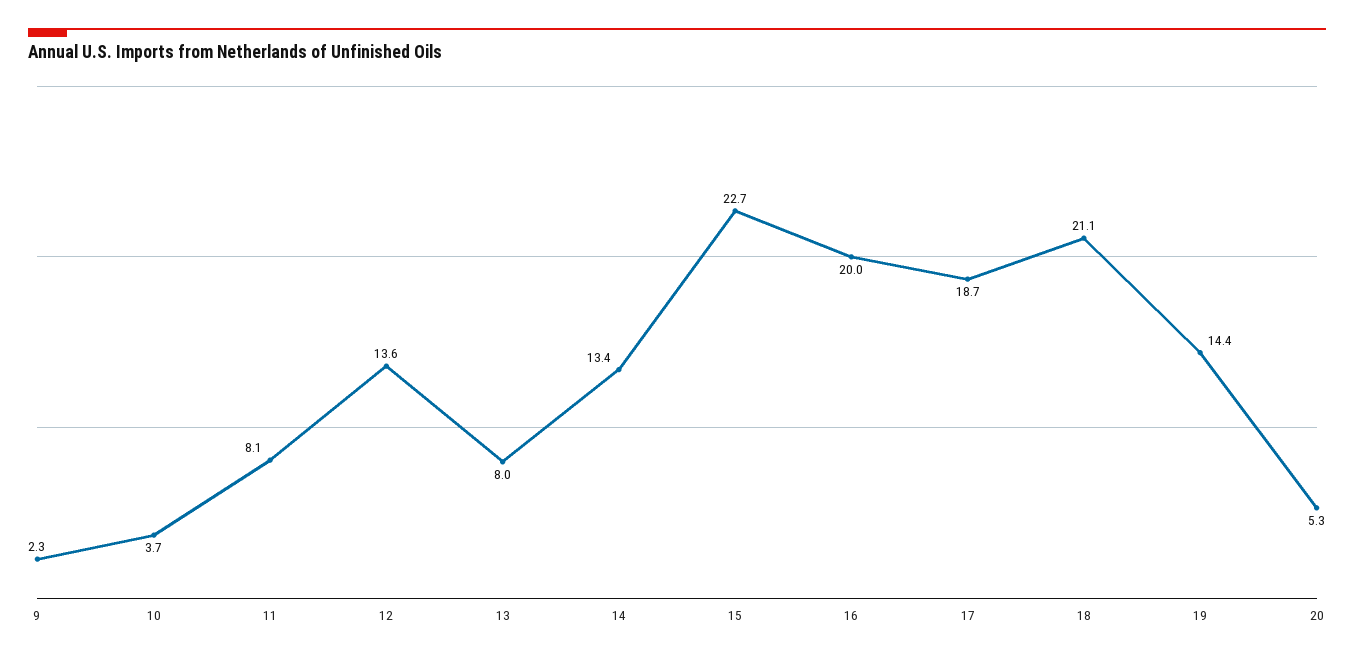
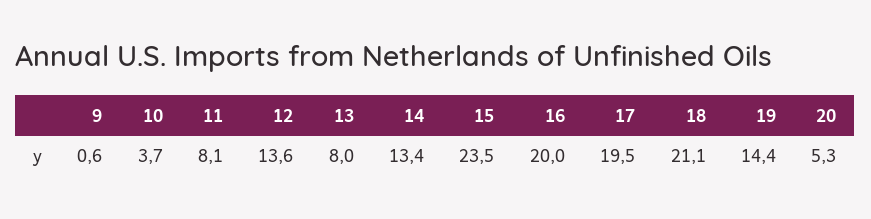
9: 2.3 -> 0.6
15: 22.7 -> 23.5
17: 18.7 -> 19.5

